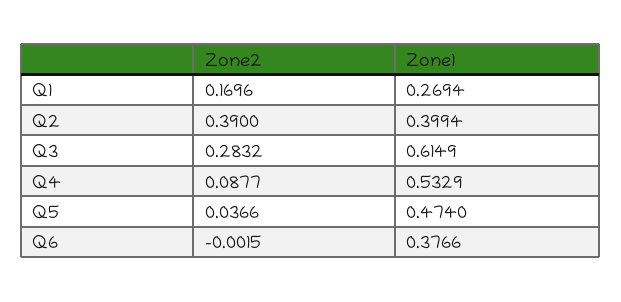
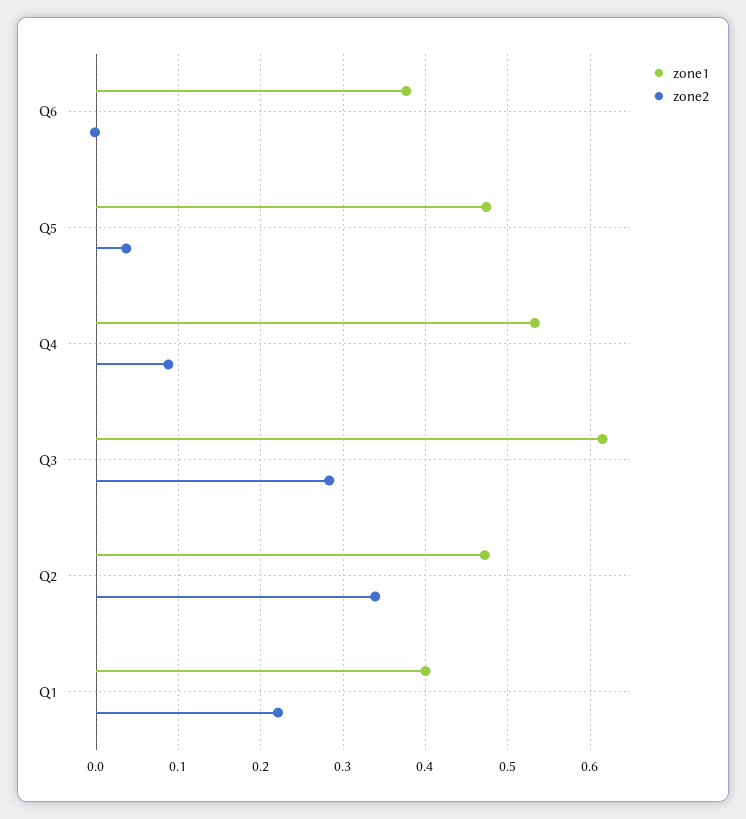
Zone2, Q1: 0.1696 -> 0.22
Zone1, Q1: 0.2694 -> 0.4
Zone2, Q2: 0.39 -> 0.34
Zone1, Q2: 0.3994 -> 0.47

